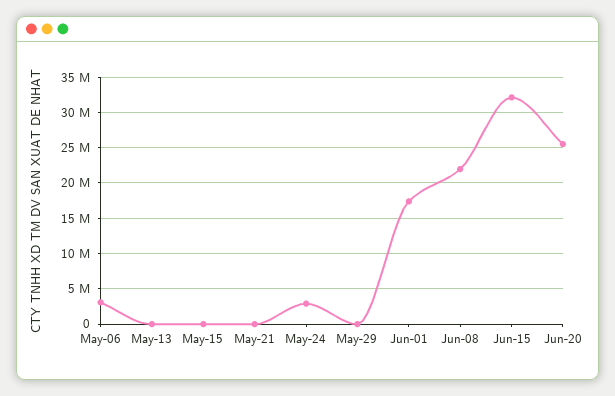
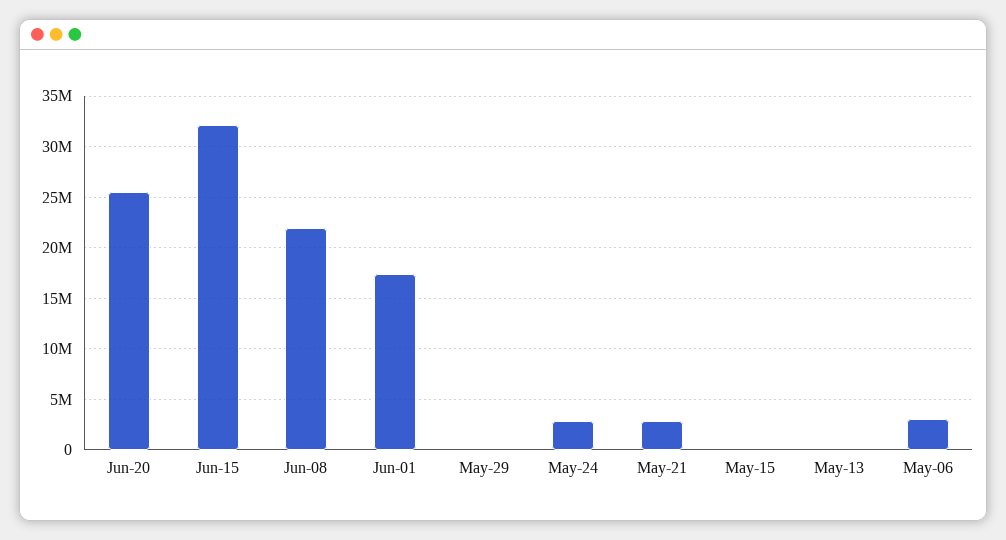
May-21: 0 -> 3000000

